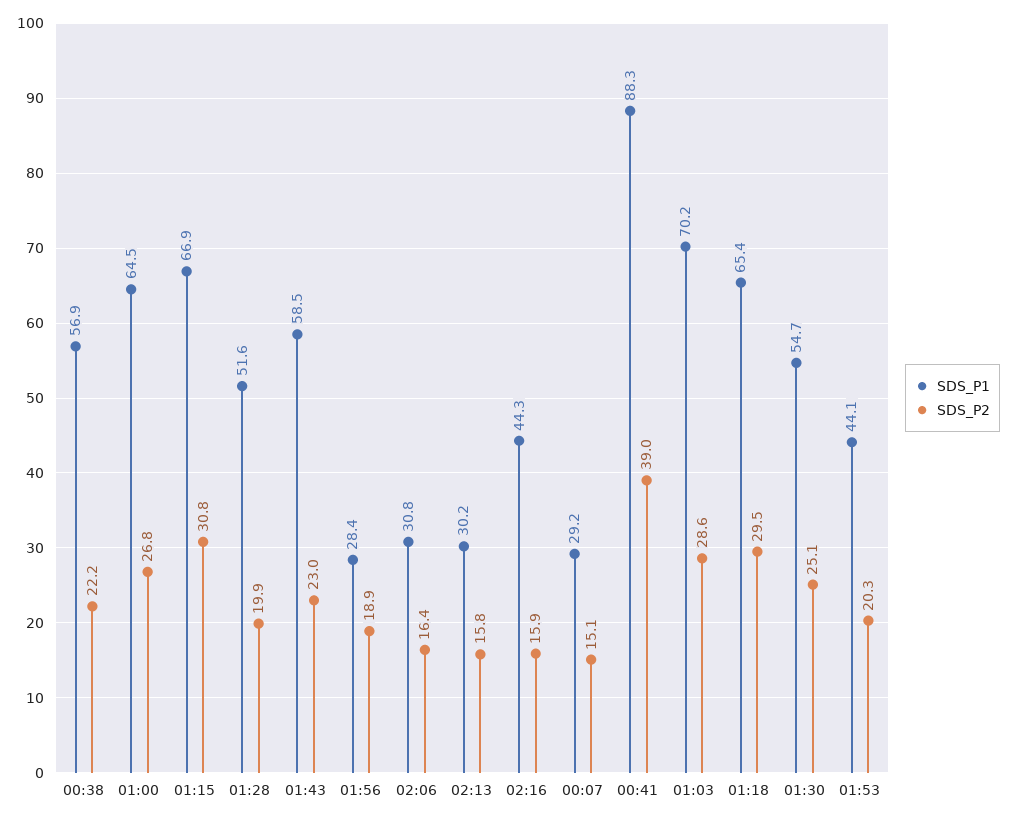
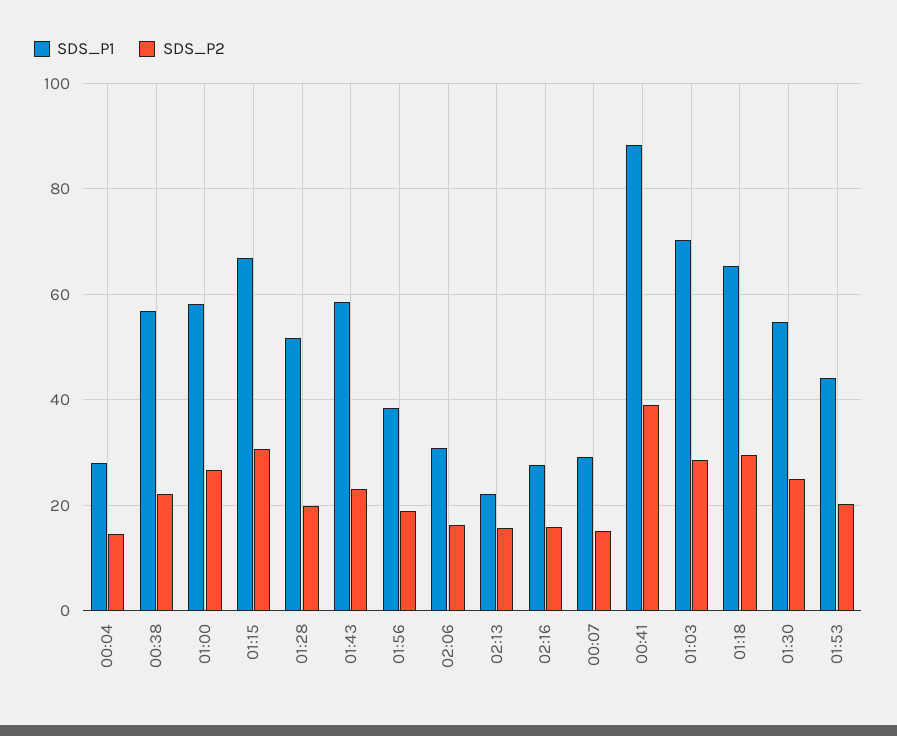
SDS_P1, 01:00: 64.5 -> 58
SDS_P1, 01:56: 28.4 -> 38
SDS_P1, 02:13: 30.2 -> 22
SDS_P1, 02:16: 44.3 -> 28
SDS_P1, 00:04: none -> 28
SDS_P2, 00:04: none -> 14

